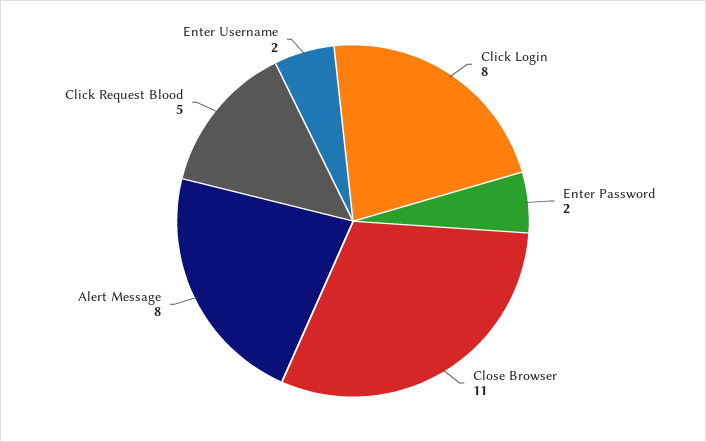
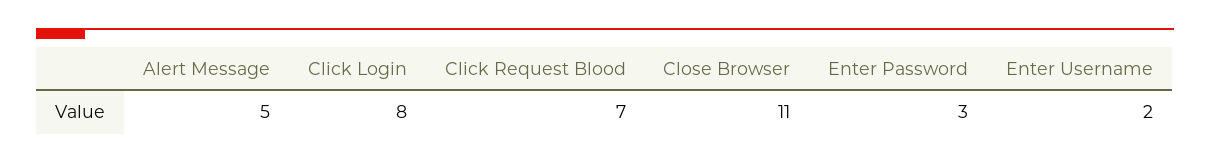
Enter Password: 2 -> 3
Alert Message: 8 -> 5
Click Request Blood: 5 -> 7

